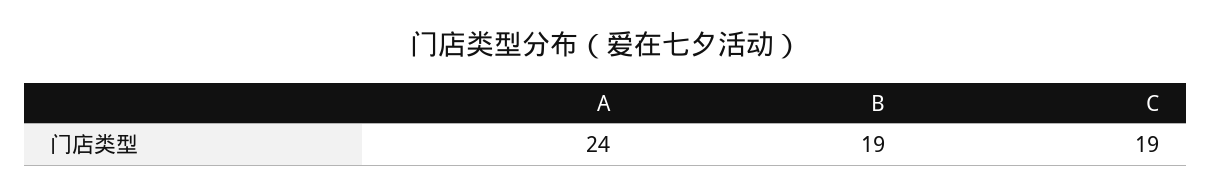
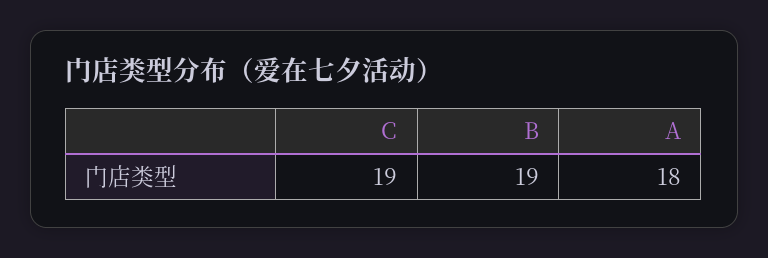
A: 24 -> 18

